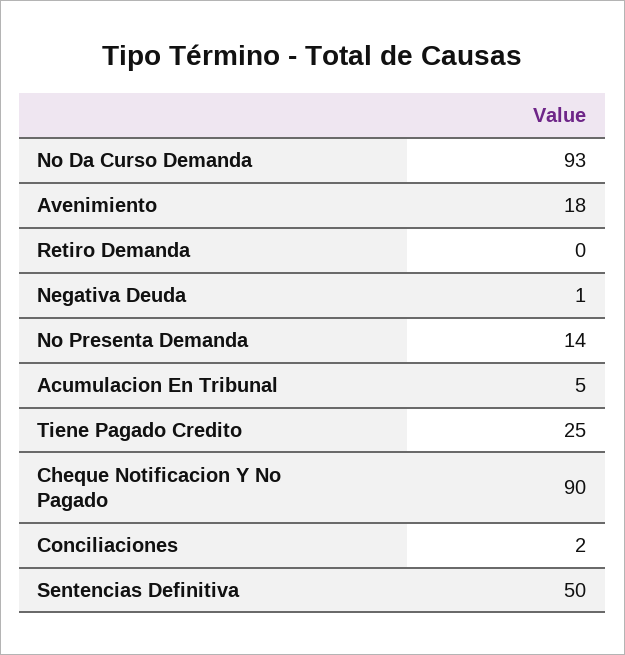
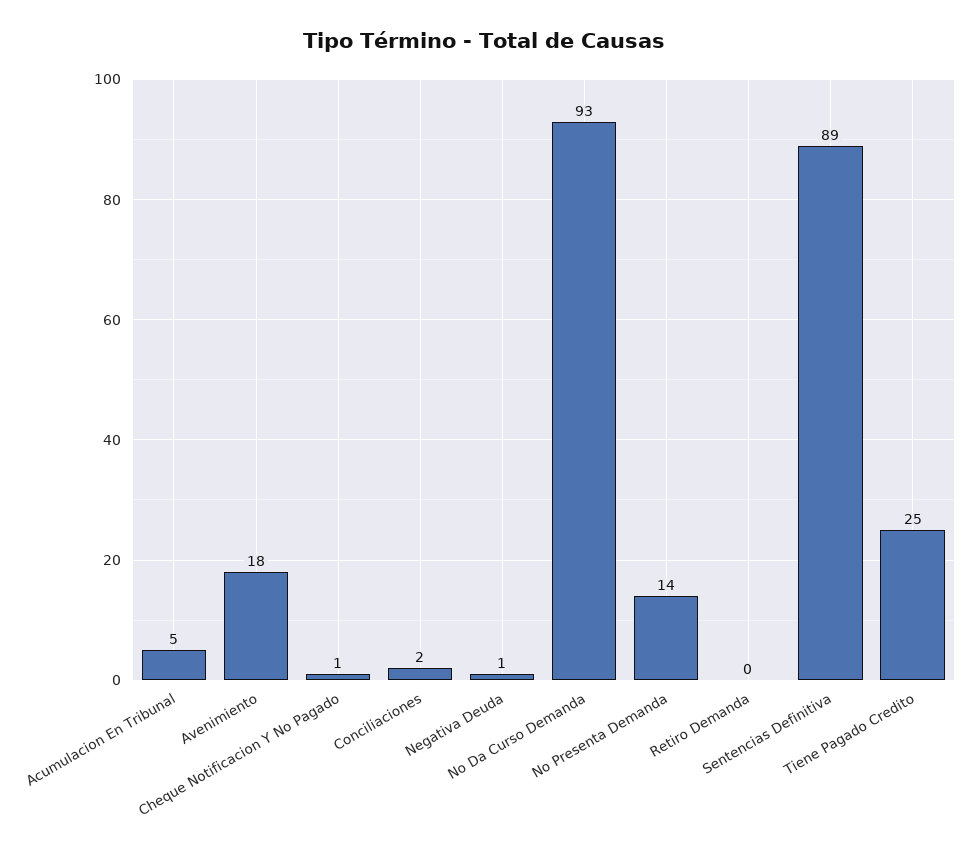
Cheque Notificacion Y No Pagado: 90 -> 1
Sentencias Definitiva: 50 -> 89

